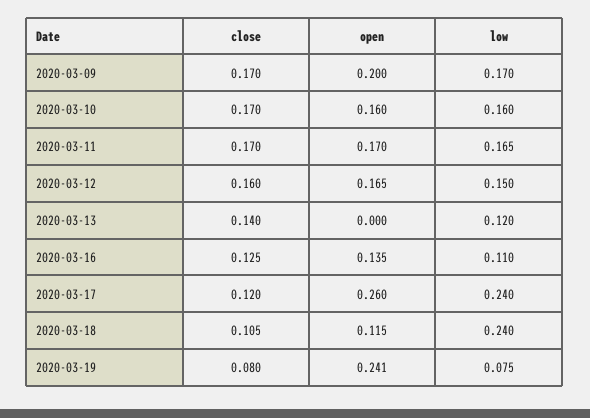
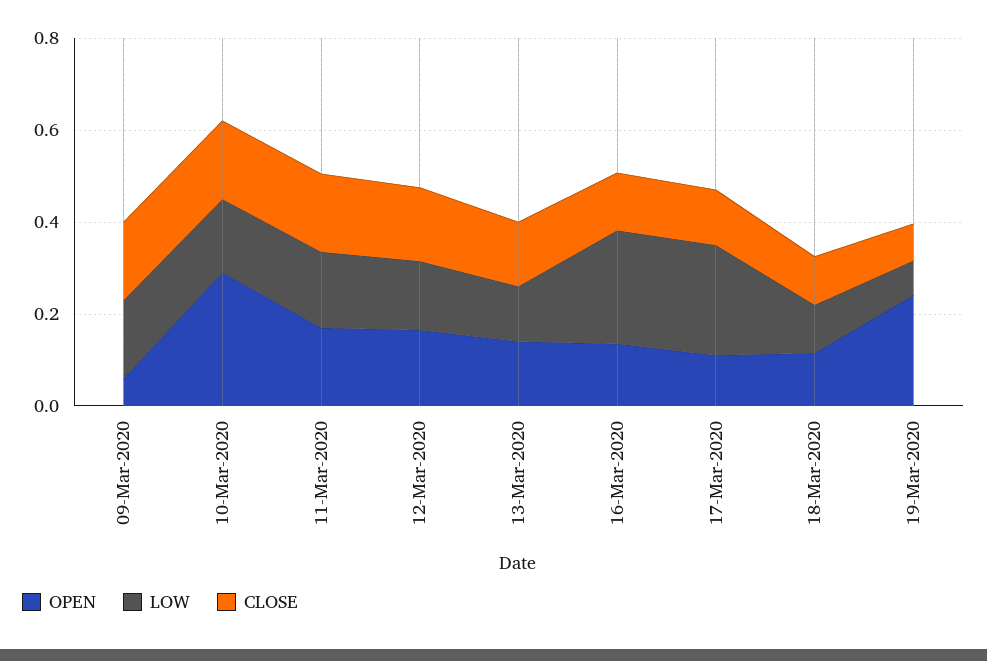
open, 2020-03-09: 0.2 -> 0.05
open, 2020-03-10: 0.16 -> 0.3
open, 2020-03-13: 0 -> 0.15
low, 2020-03-16: 0.11 -> 0.25
open, 2020-03-17: 0.26 -> 0.1
low, 2020-03-18: 0.24 -> 0.1

